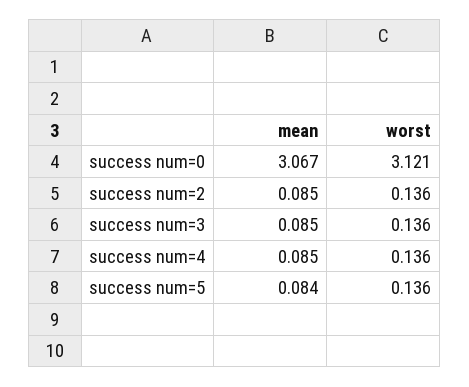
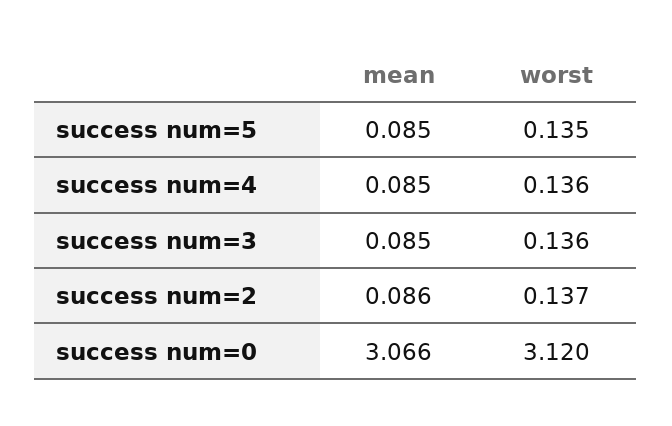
mean, success num=0: 3.067 -> 3.066
worst, success num=0: 3.121 -> 3.12
mean, success num=2: 0.085 -> 0.086
worst, success num=2: 0.136 -> 0.137
mean, success num=5: 0.084 -> 0.085
worst, success num=5: 0.136 -> 0.135

